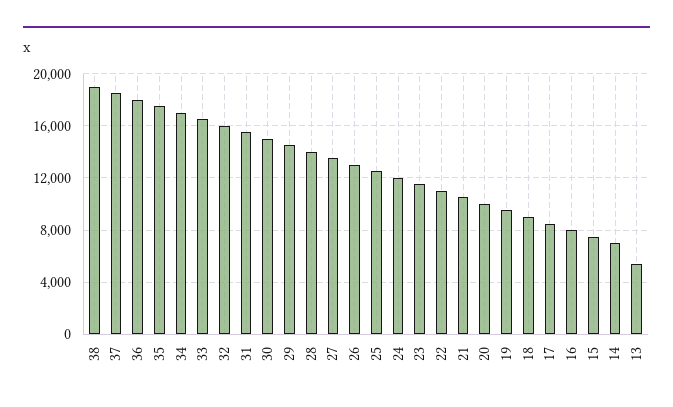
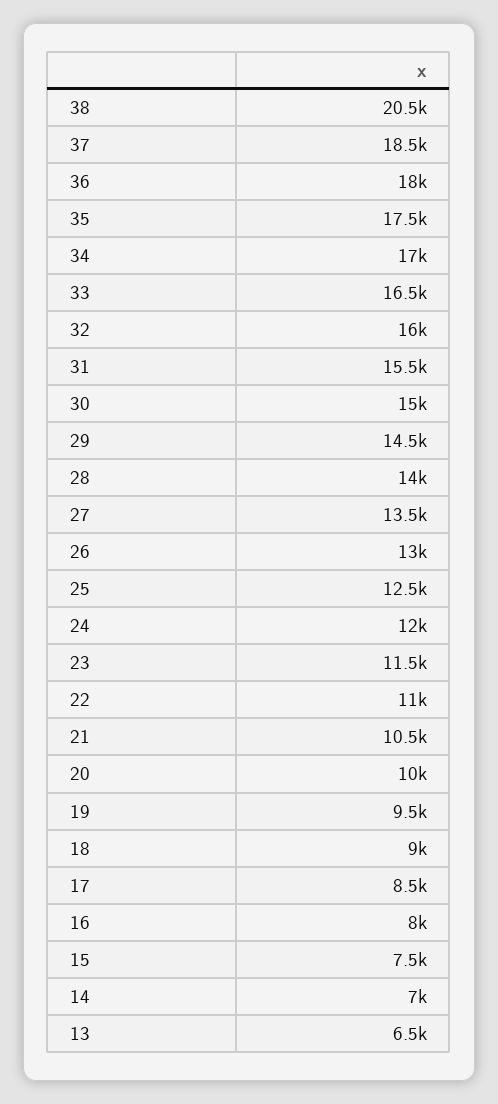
38: 19000 -> 20500
13: 5500 -> 6500

